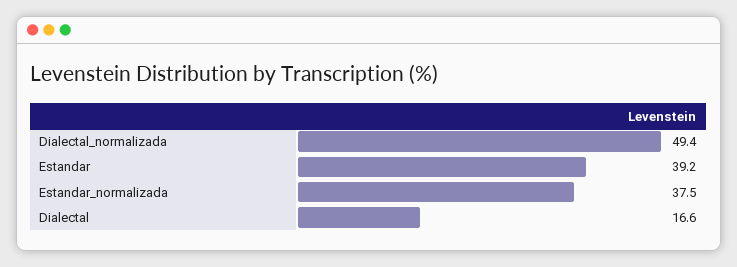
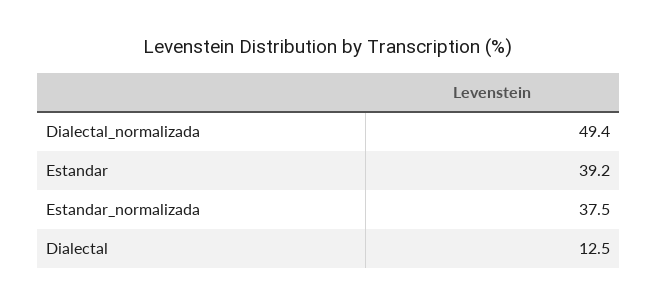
Dialectal: 16.6 -> 12.5

